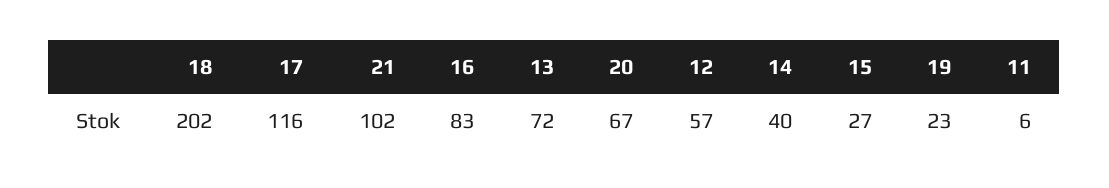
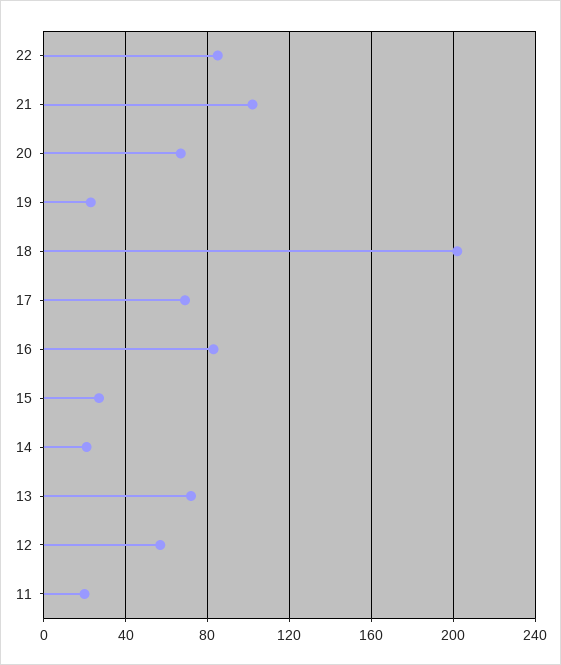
17: 116 -> 70
14: 40 -> 20
11: 6 -> 20
22: none -> 85

